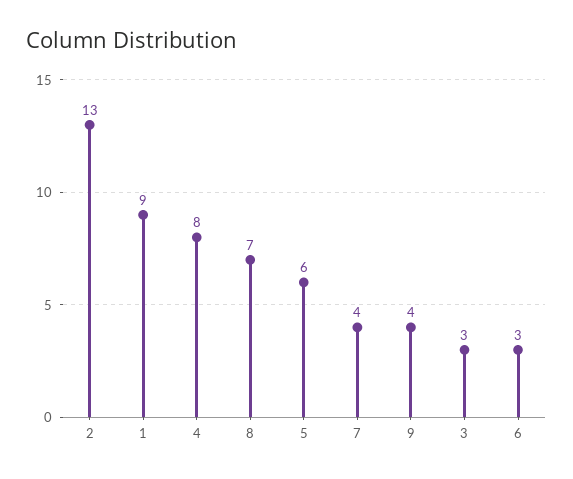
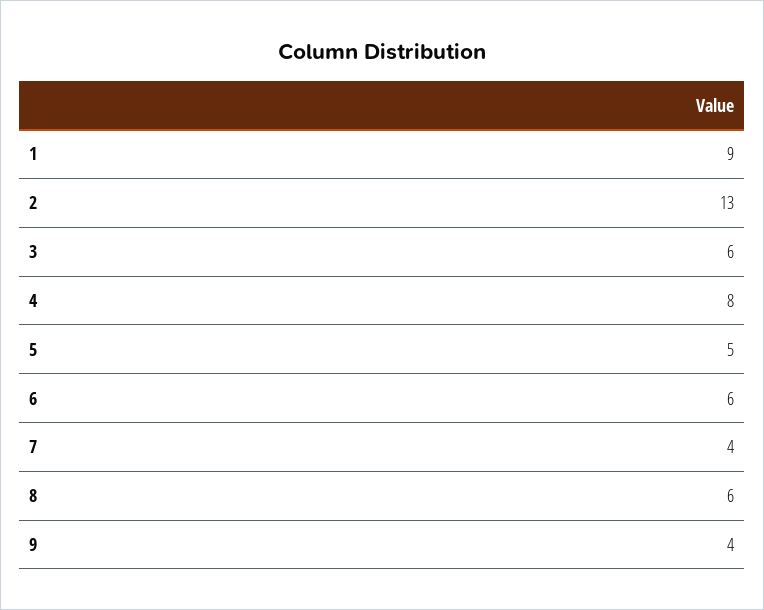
8: 7 -> 6
5: 6 -> 5
3: 3 -> 6
6: 3 -> 6

